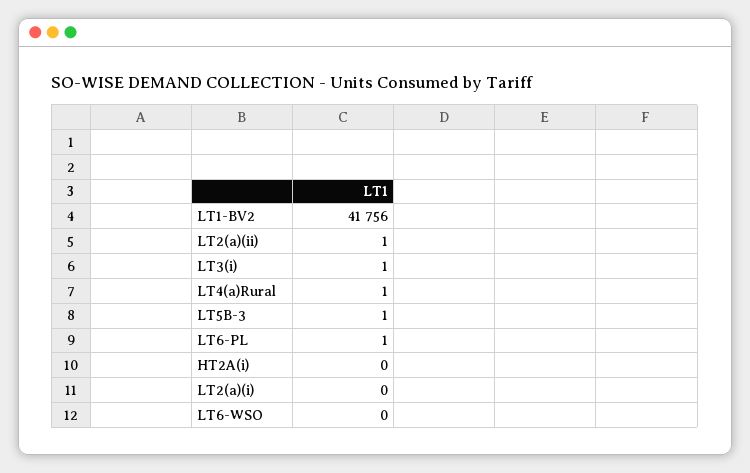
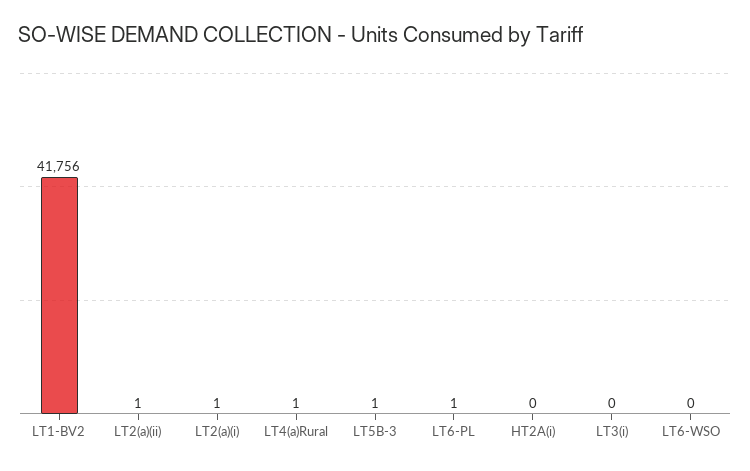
LT3(i): 1 -> 0
LT2(a)(i): 0 -> 1

